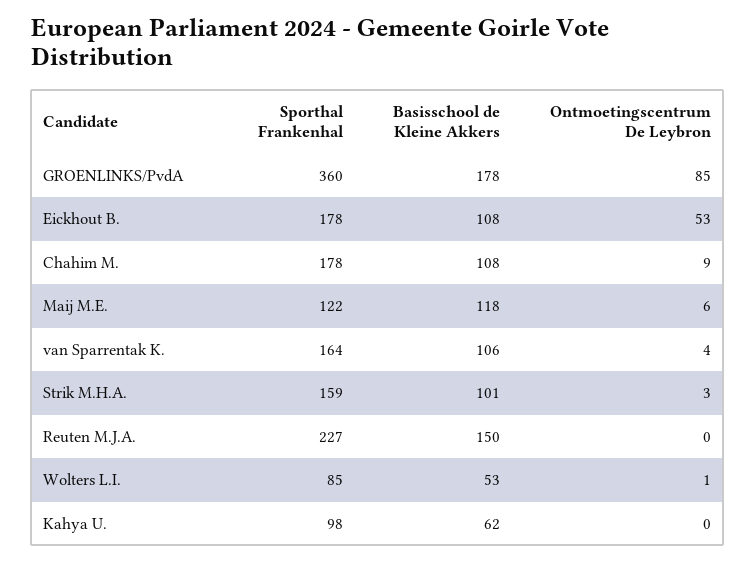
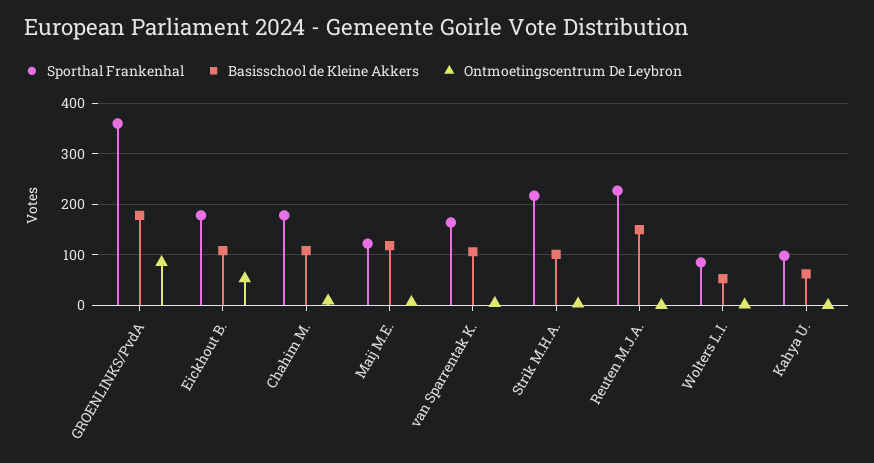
Sporthal Frankenhal, Strik M.H.A.: 159 -> 220

